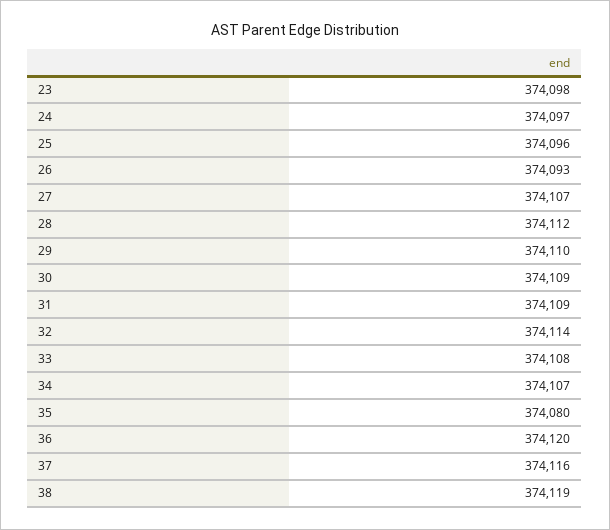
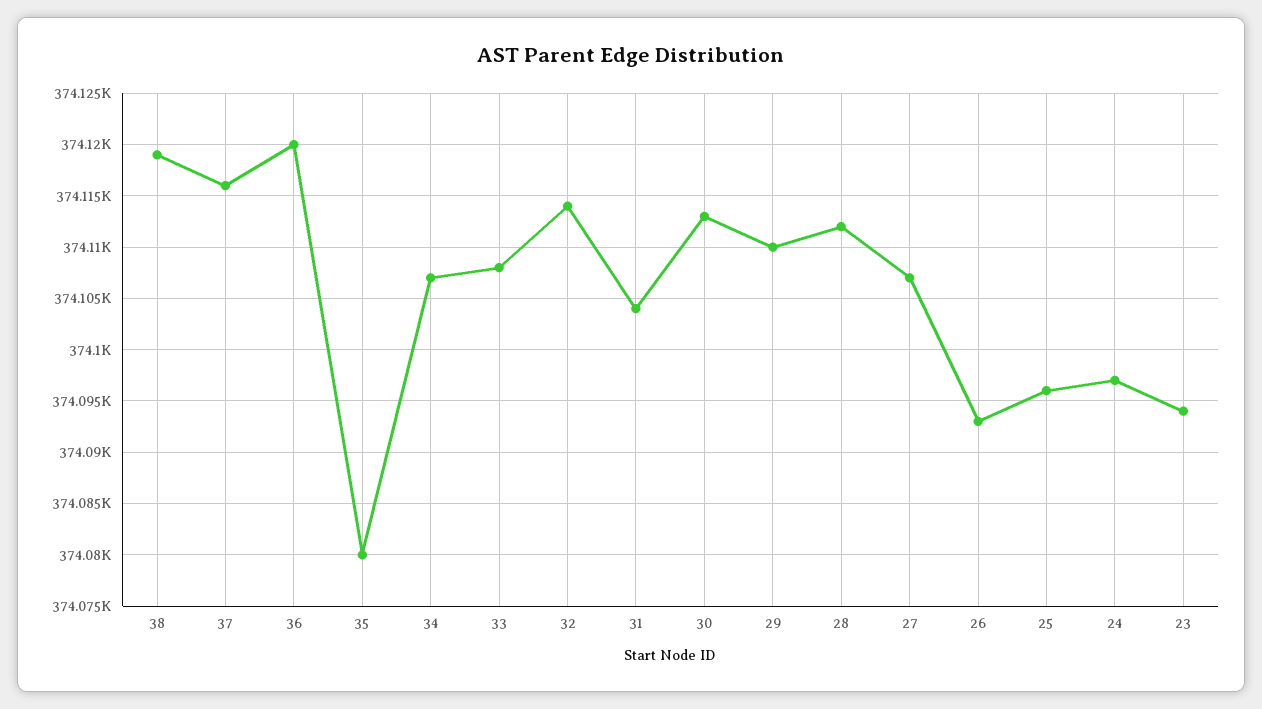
23: 374098 -> 374094
30: 374109 -> 374113
31: 374109 -> 374104

